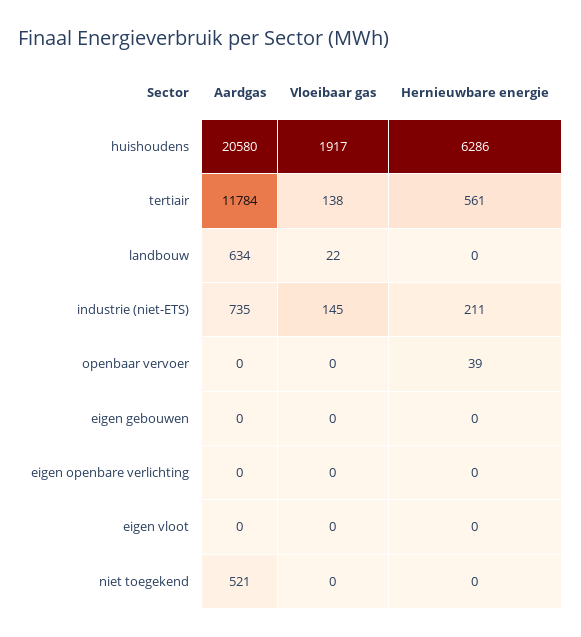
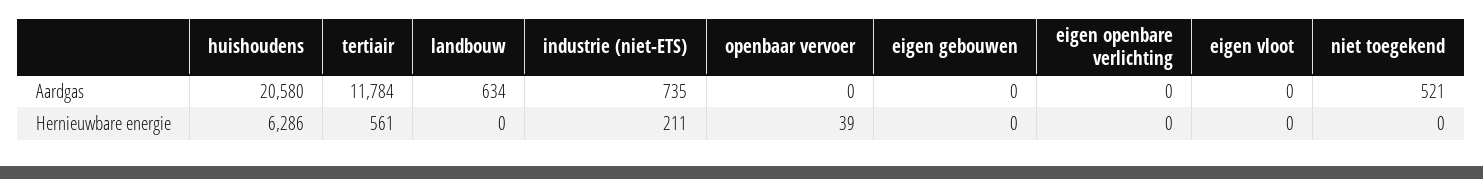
Vloeibaar gas, huishoudens: 1917 -> none
Vloeibaar gas, tertiair: 138 -> none
Vloeibaar gas, landbouw: 22 -> none
Vloeibaar gas, industrie (niet-ETS): 145 -> none
Vloeibaar gas, openbaar vervoer: 0 -> none
Vloeibaar gas, eigen gebouwen: 0 -> none
Vloeibaar gas, eigen openbare verlichting: 0 -> none
Vloeibaar gas, eigen vloot: 0 -> none
Vloeibaar gas, niet toegekend: 0 -> none

